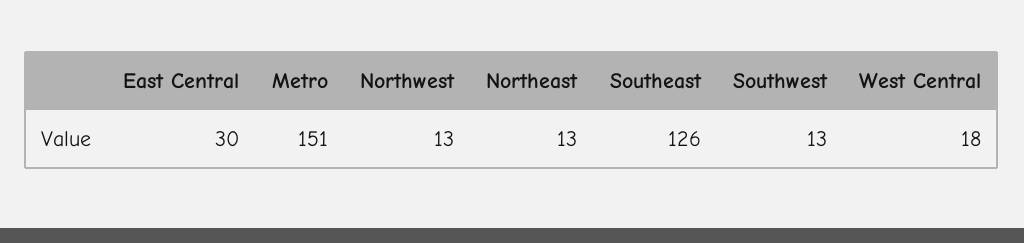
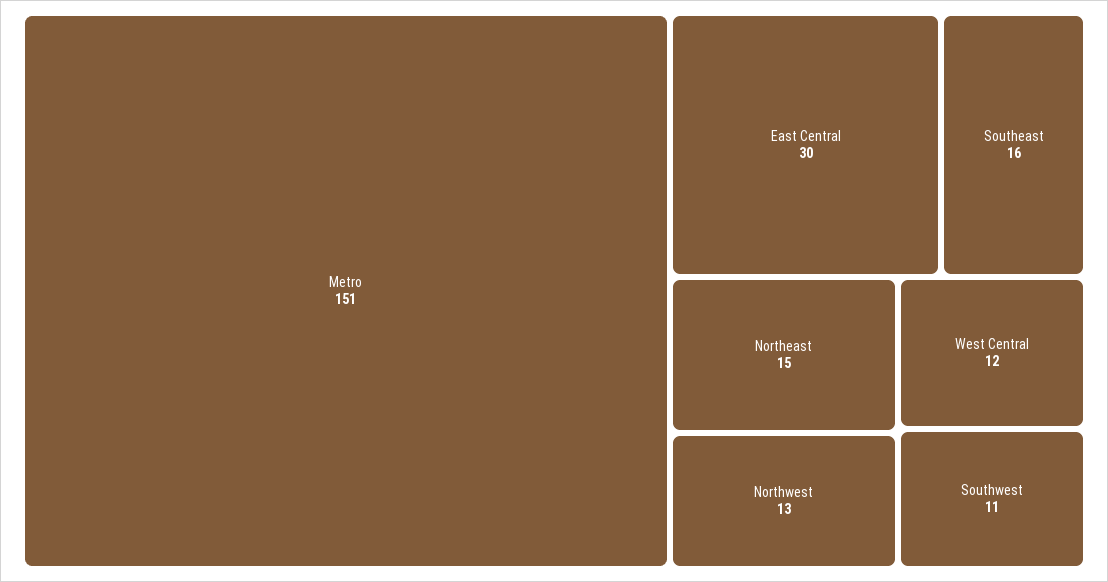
Northeast: 13 -> 15
Southeast: 126 -> 16
Southwest: 13 -> 11
West Central: 18 -> 12

